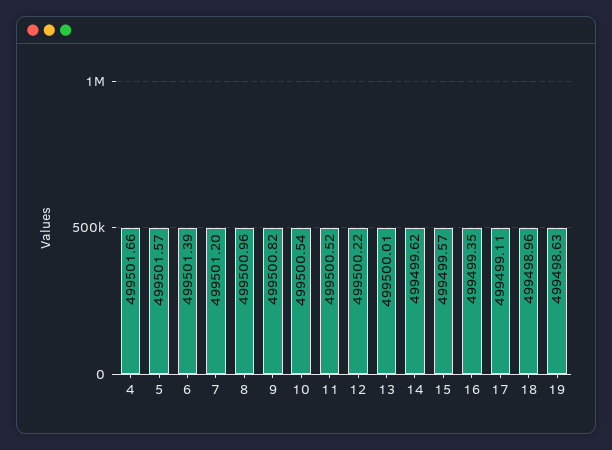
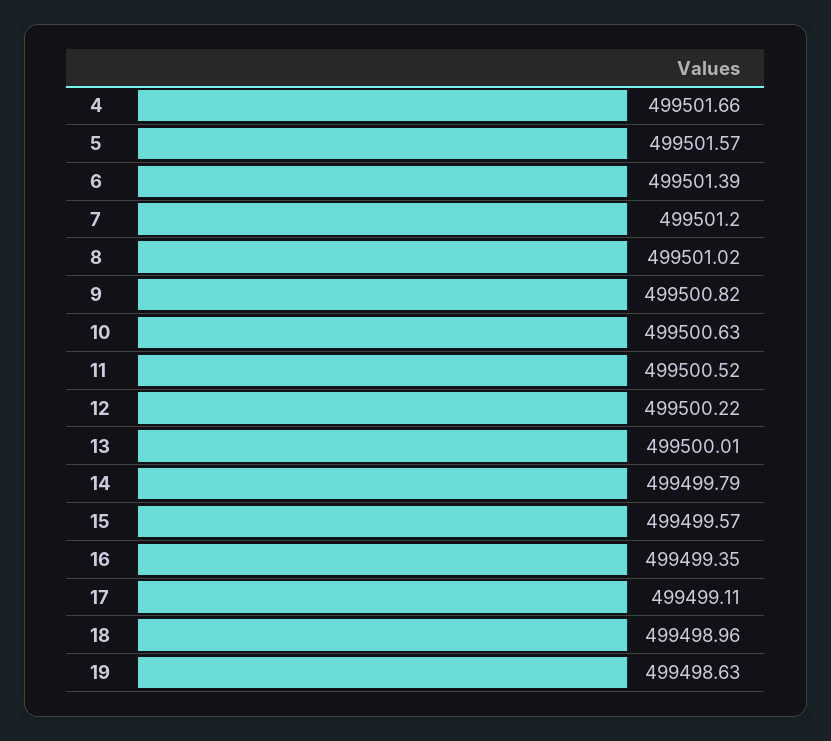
8: 499500.96 -> 499501.02
10: 499500.54 -> 499500.63
14: 499499.62 -> 499499.79

